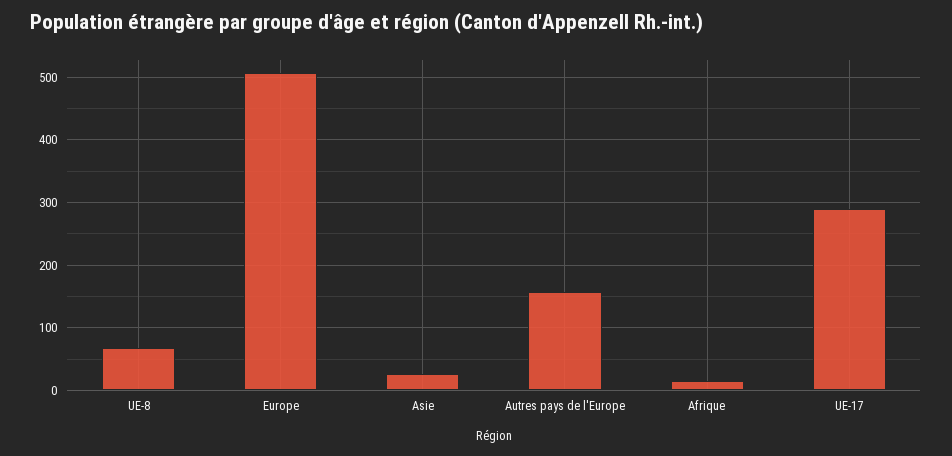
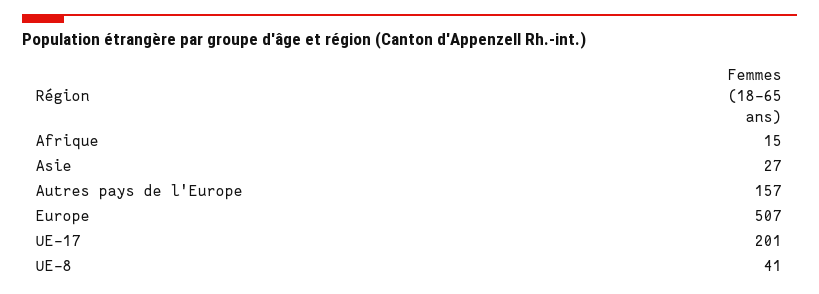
UE-8: 70 -> 41
UE-17: 290 -> 201

